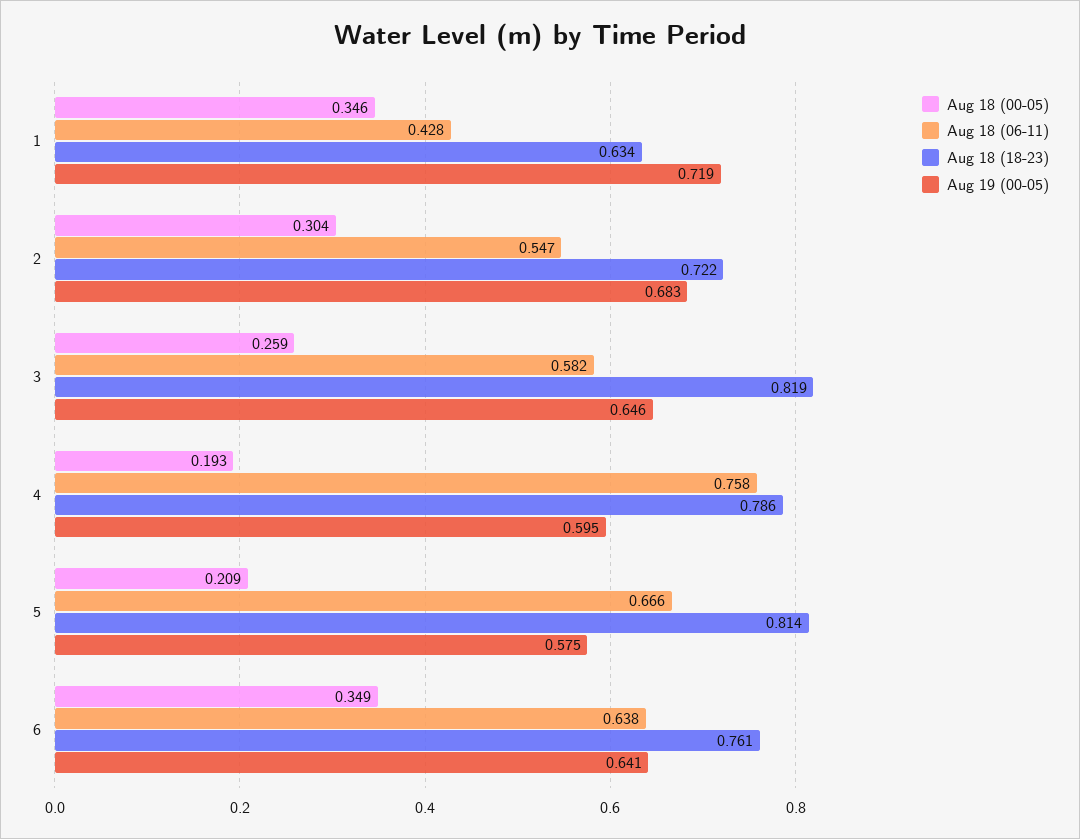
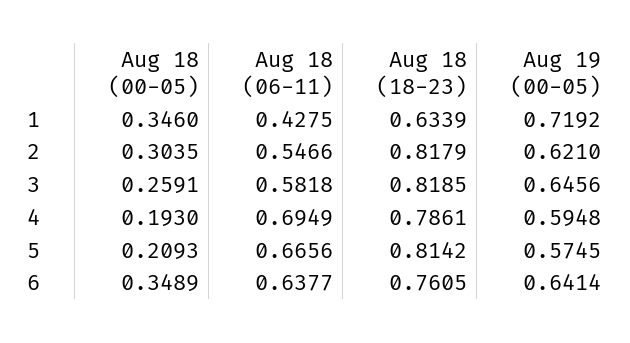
Aug 18 (18-23), 2: 0.722 -> 0.8179
Aug 19 (00-05), 2: 0.683 -> 0.621
Aug 18 (06-11), 4: 0.758 -> 0.6949

